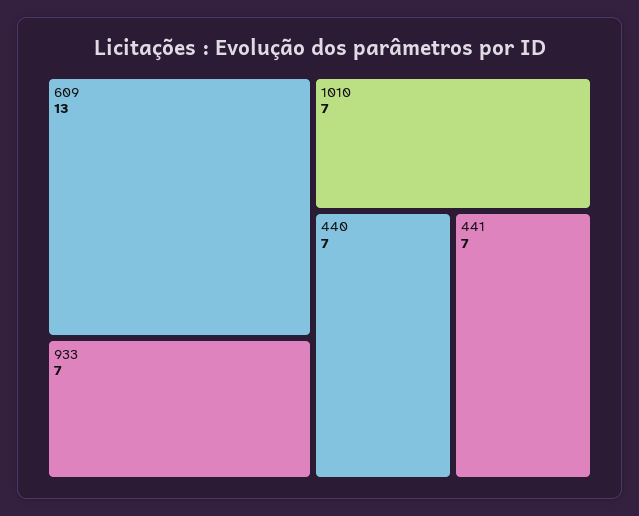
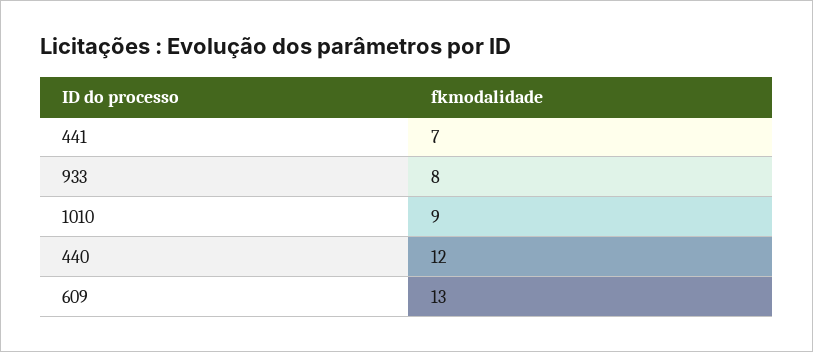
933: 7 -> 8
1010: 7 -> 9
440: 7 -> 12

